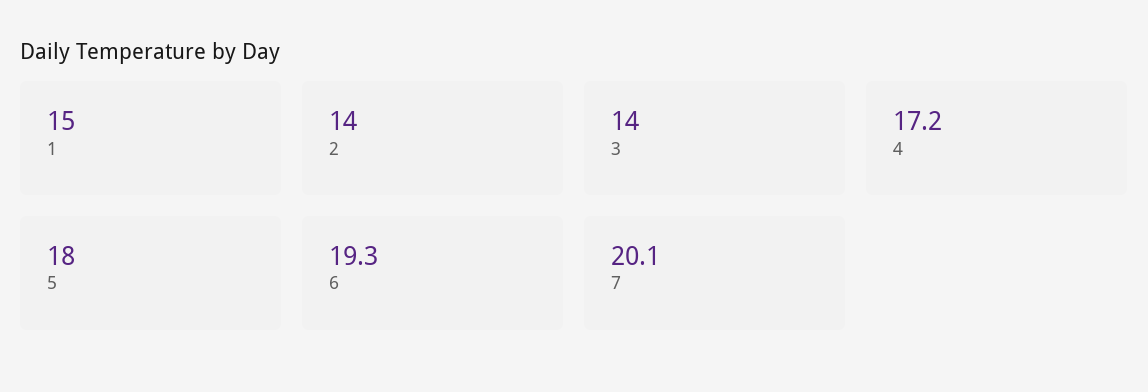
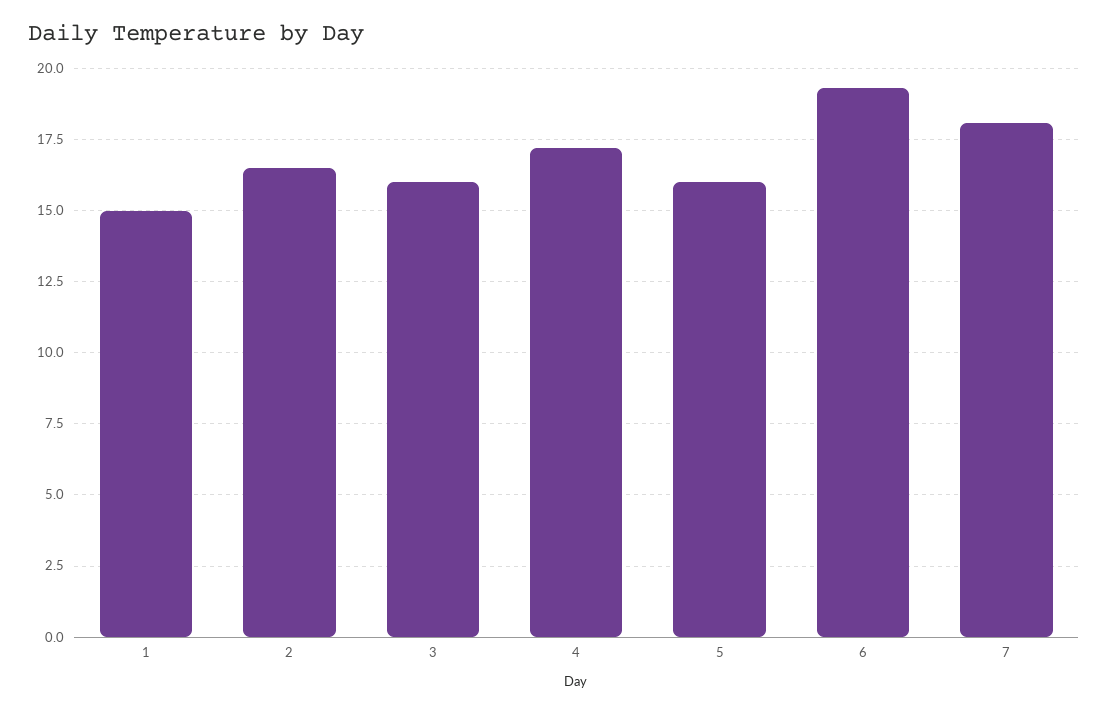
2: 14 -> 16.5
3: 14 -> 16
5: 18 -> 16
7: 20.1 -> 18

